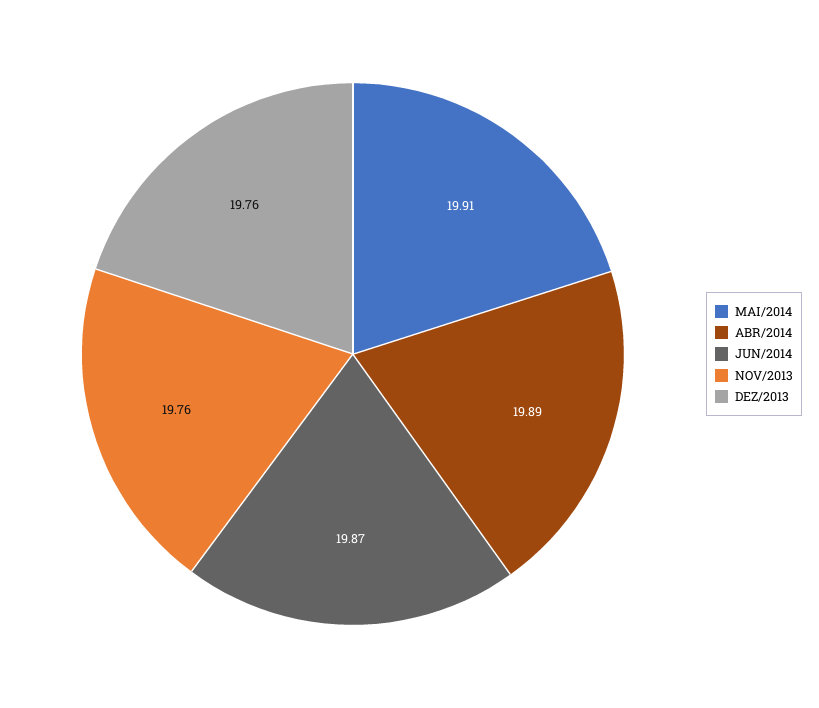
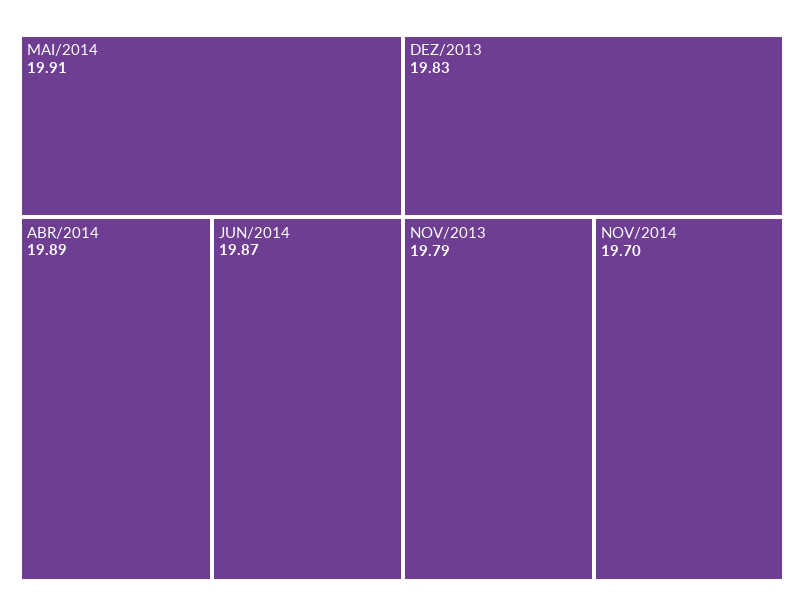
NOV/2013: 19.76 -> 19.79
DEZ/2013: 19.76 -> 19.83
NOV/2014: none -> 19.7

